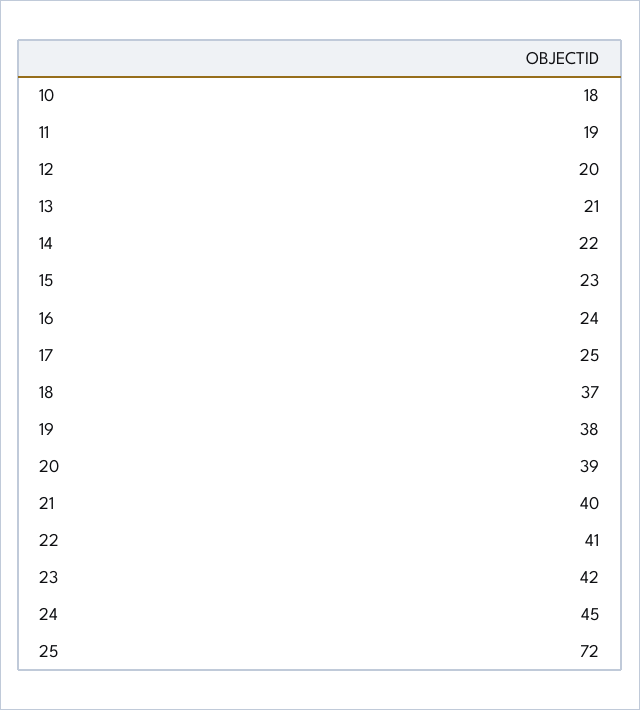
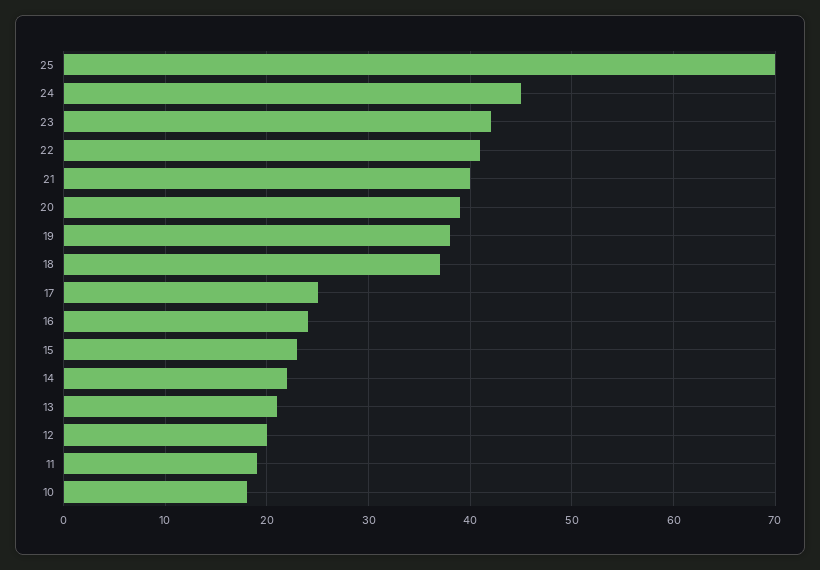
25: 72 -> 70

